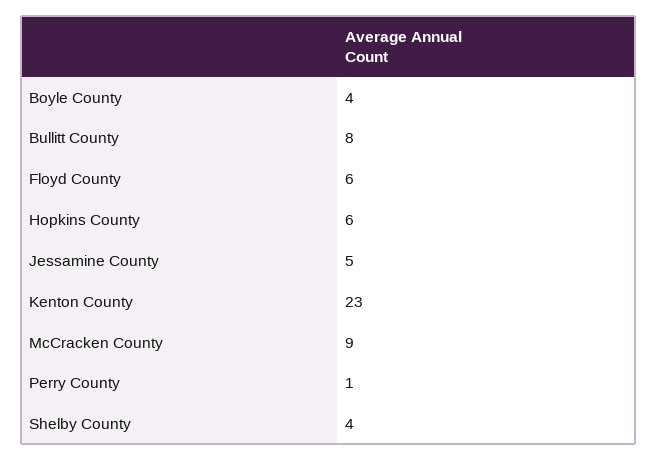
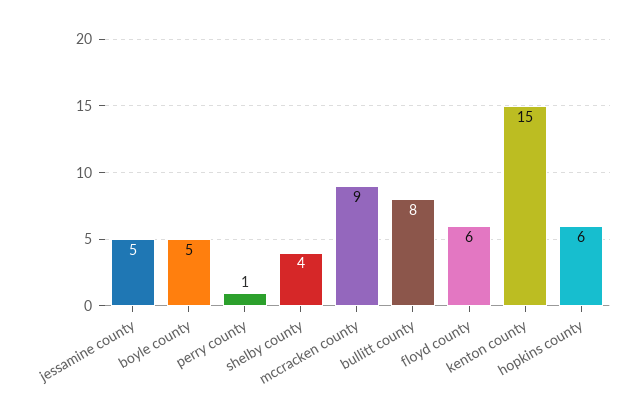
Boyle County: 4 -> 5
Kenton County: 23 -> 15

